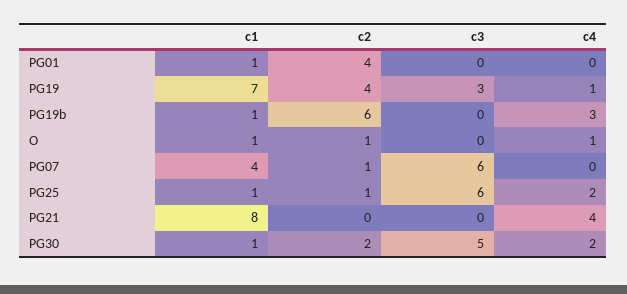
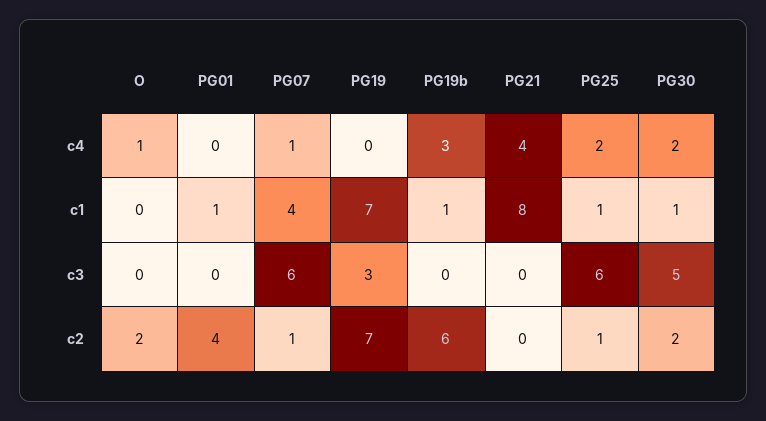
c2, PG19: 4 -> 7
c4, PG19: 1 -> 0
c1, O: 1 -> 0
c2, O: 1 -> 2
c4, PG07: 0 -> 1

